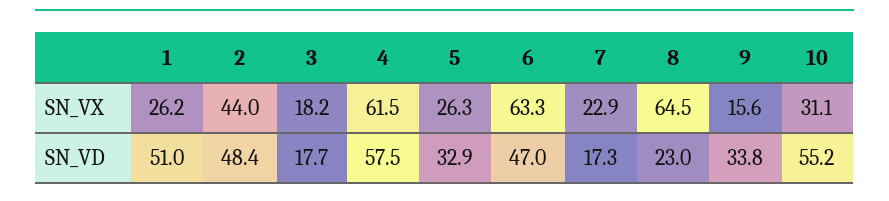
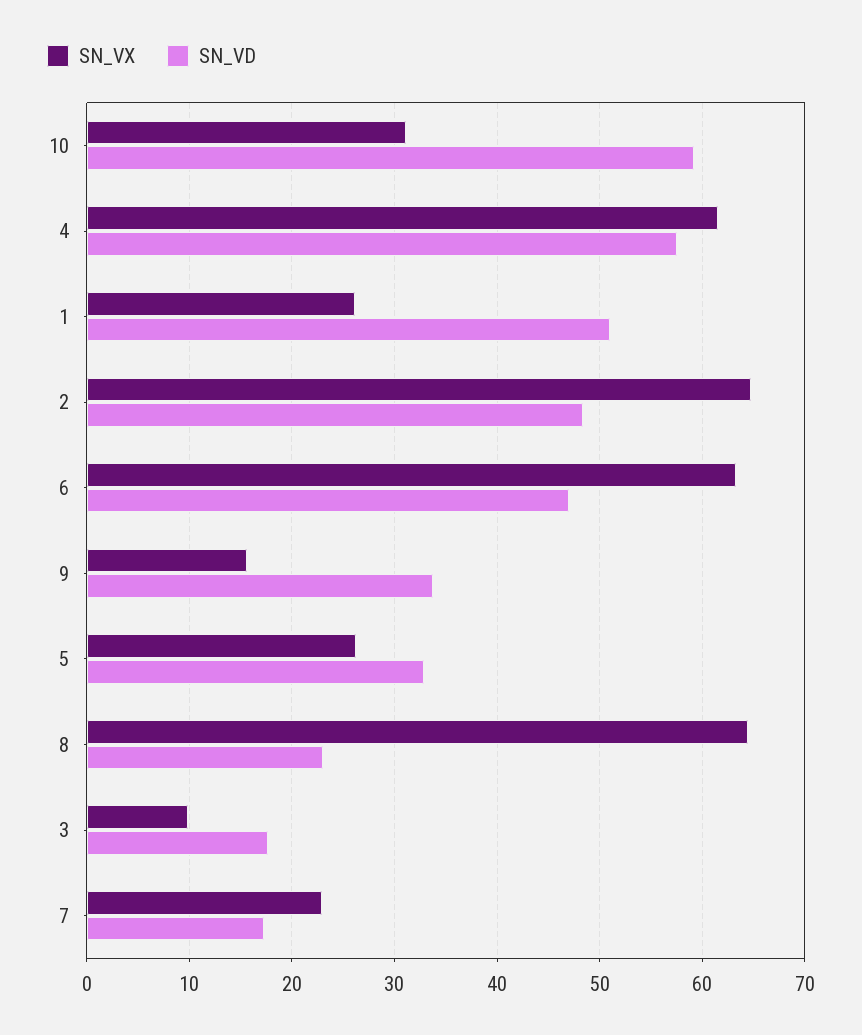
SN_VX, 2: 44 -> 65
SN_VX, 3: 18.2 -> 10
SN_VD, 10: 55.2 -> 59

